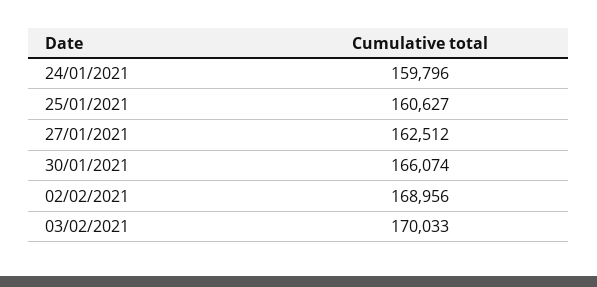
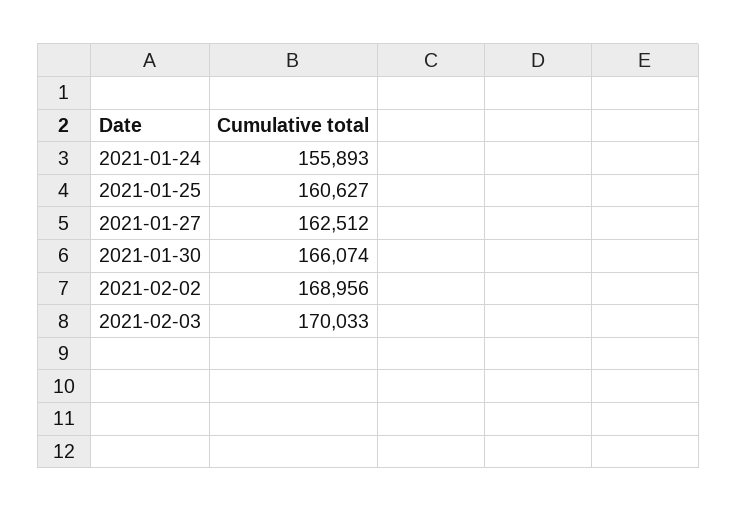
24/01/2021: 159796 -> 155893

